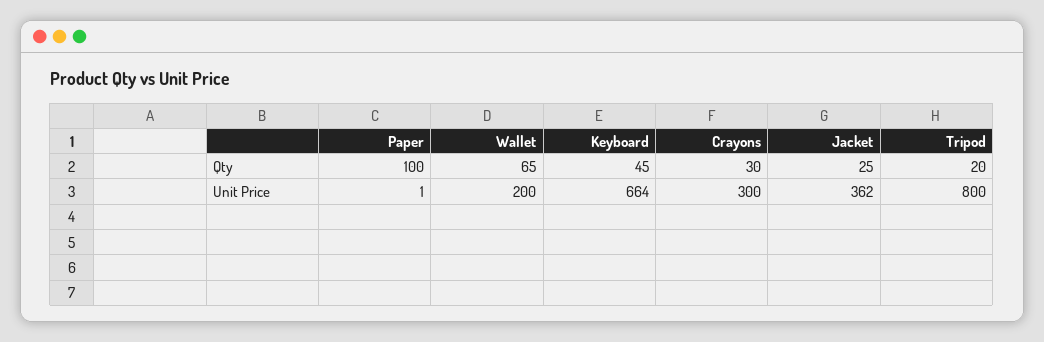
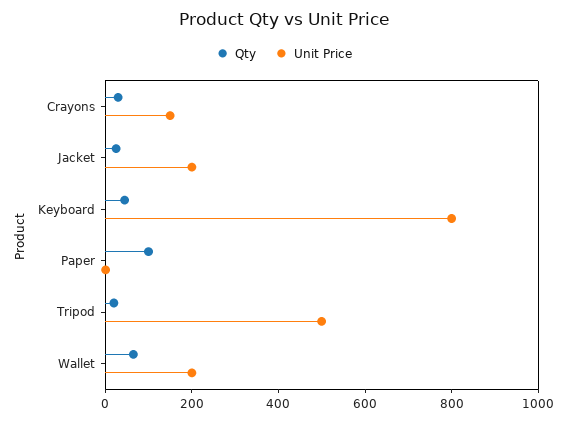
Unit Price, Keyboard: 664 -> 800
Unit Price, Crayons: 300 -> 150
Unit Price, Jacket: 362 -> 200
Unit Price, Tripod: 800 -> 500

